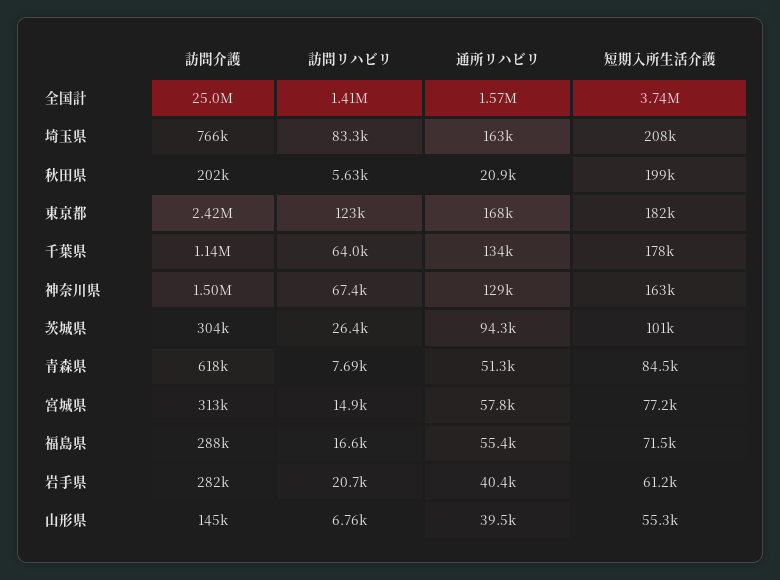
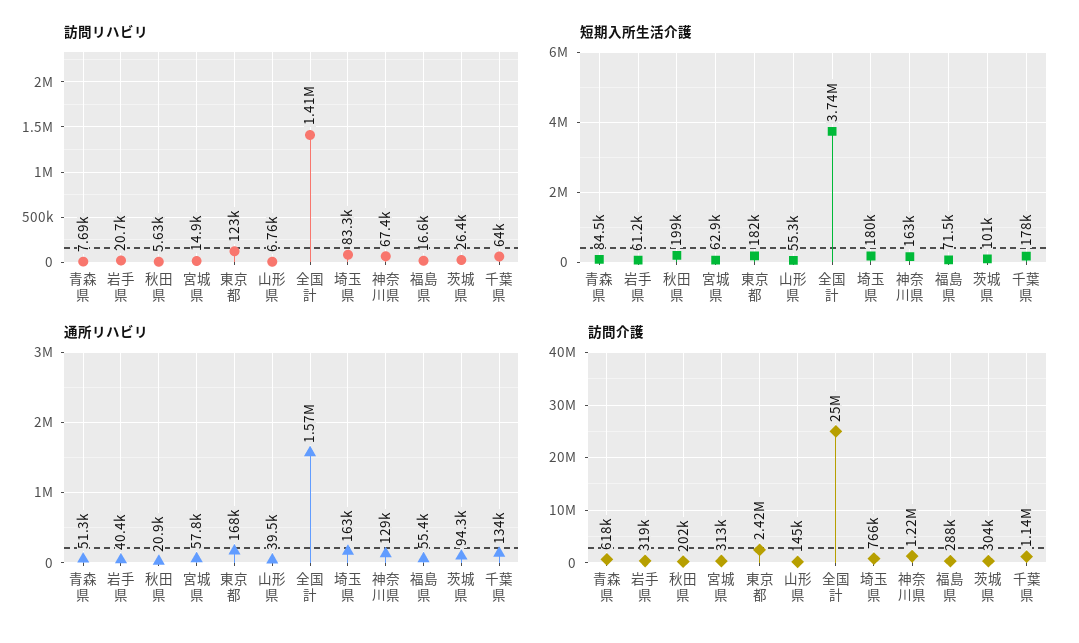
短期入所生活介護, 埼玉県: 208000 -> 180000
訪問介護, 神奈川県: 1500000 -> 1220000
短期入所生活介護, 宮城県: 77200 -> 62900
訪問介護, 岩手県: 282000 -> 319000

